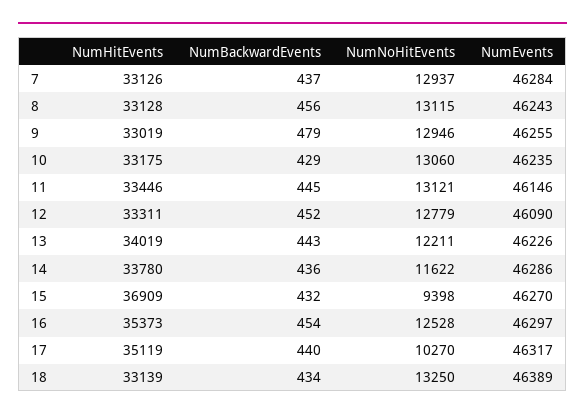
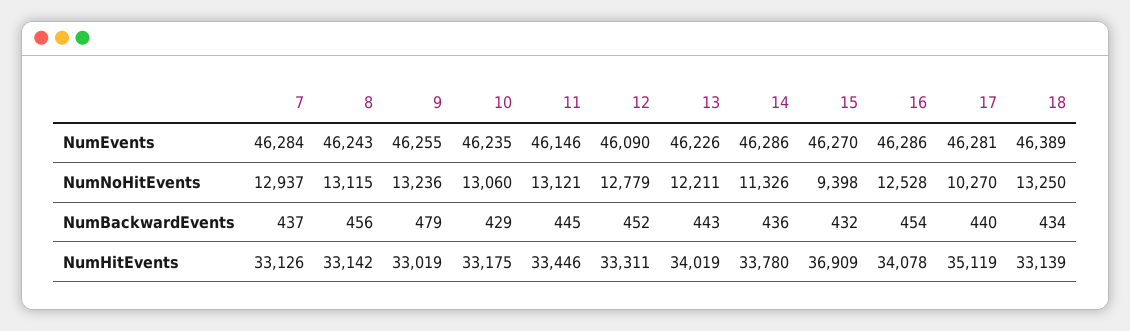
NumHitEvents, 8: 33128 -> 33142
NumNoHitEvents, 9: 12946 -> 13236
NumNoHitEvents, 14: 11622 -> 11326
NumHitEvents, 16: 35373 -> 34078
NumEvents, 16: 46297 -> 46286
NumEvents, 17: 46317 -> 46281

